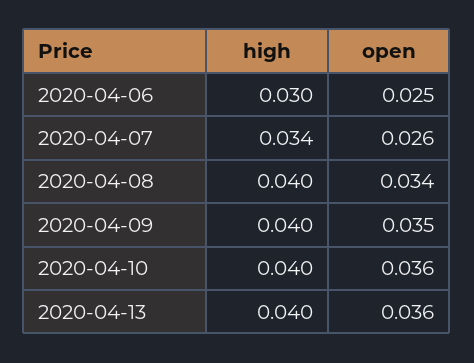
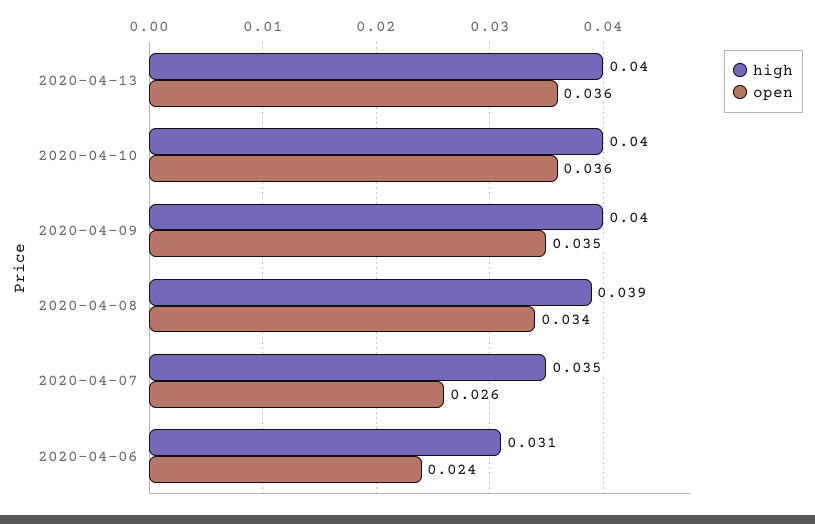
high, 2020-04-06: 0.03 -> 0.031
open, 2020-04-06: 0.025 -> 0.024
high, 2020-04-07: 0.034 -> 0.035
high, 2020-04-08: 0.04 -> 0.039

